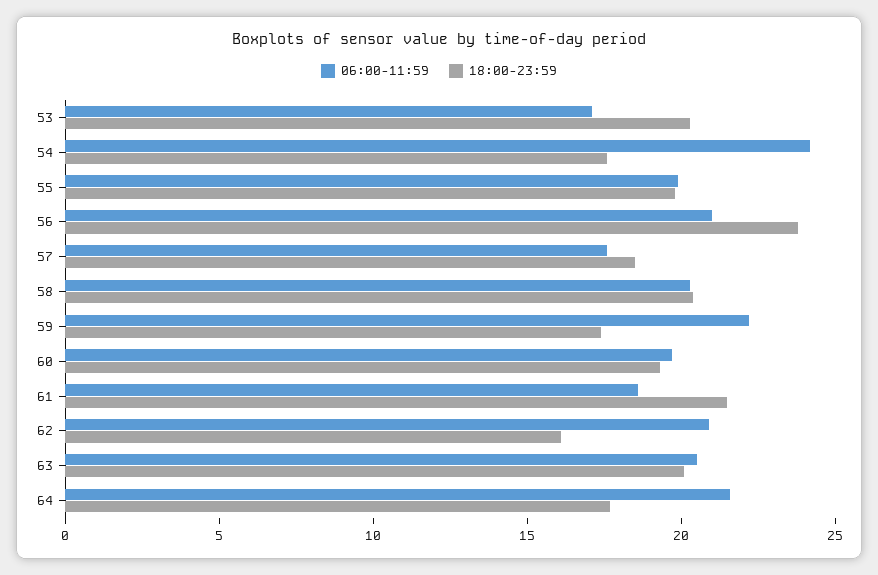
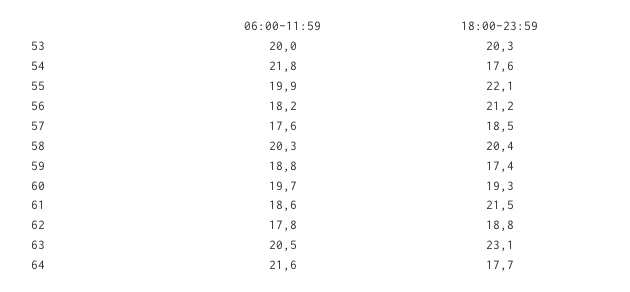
06:00-11:59, 53: 17 -> 20
06:00-11:59, 54: 24 -> 21.8
18:00-23:59, 55: 20 -> 22.1
06:00-11:59, 56: 21 -> 18.2
18:00-23:59, 56: 24 -> 21.2
06:00-11:59, 59: 22 -> 18.8
06:00-11:59, 62: 21 -> 17.8
18:00-23:59, 62: 16 -> 18.8
18:00-23:59, 63: 20 -> 23.1

